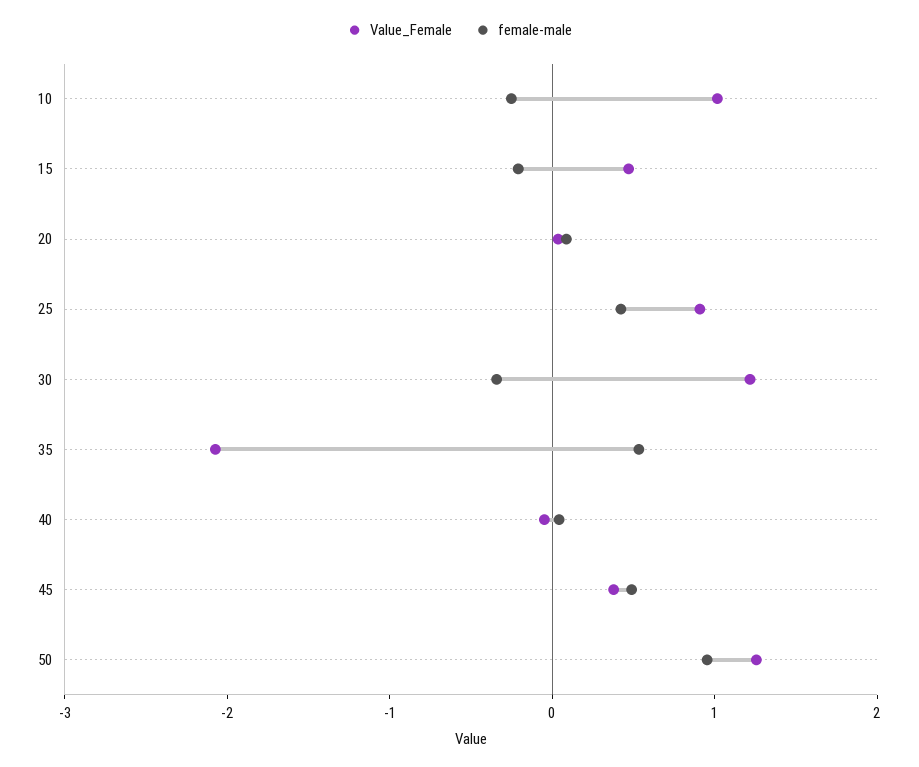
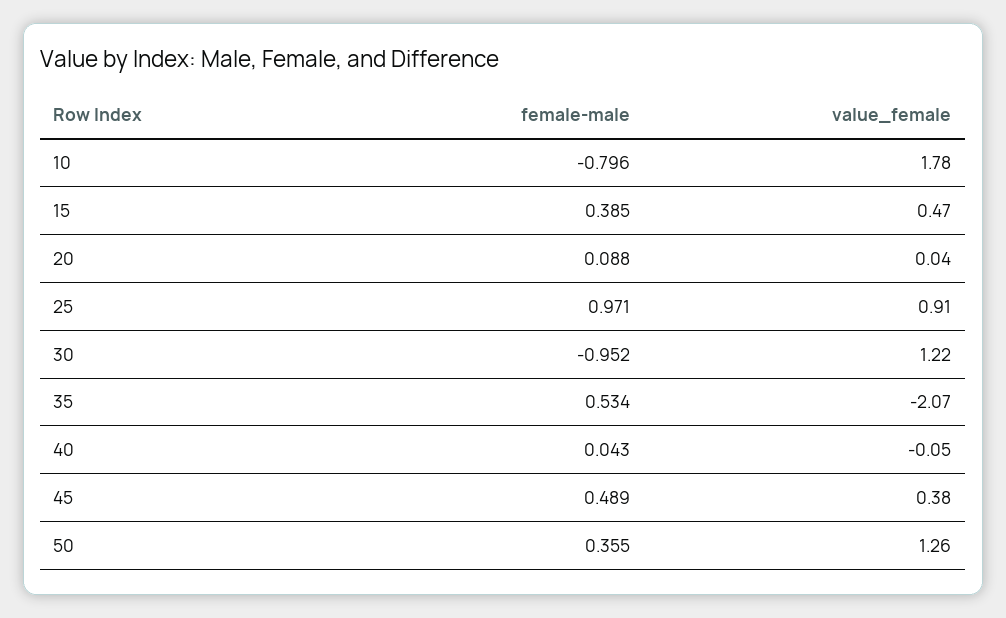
Value_Female, 10: 1 -> 1.78
female-male, 10: -0.2 -> -0.796
female-male, 15: -0.2 -> 0.385
female-male, 25: 0.4 -> 0.971
female-male, 30: -0.4 -> -0.952
female-male, 50: 1 -> 0.355

